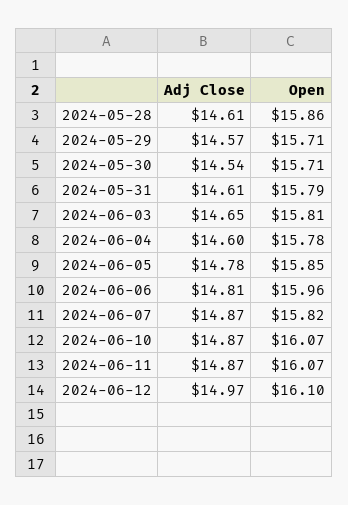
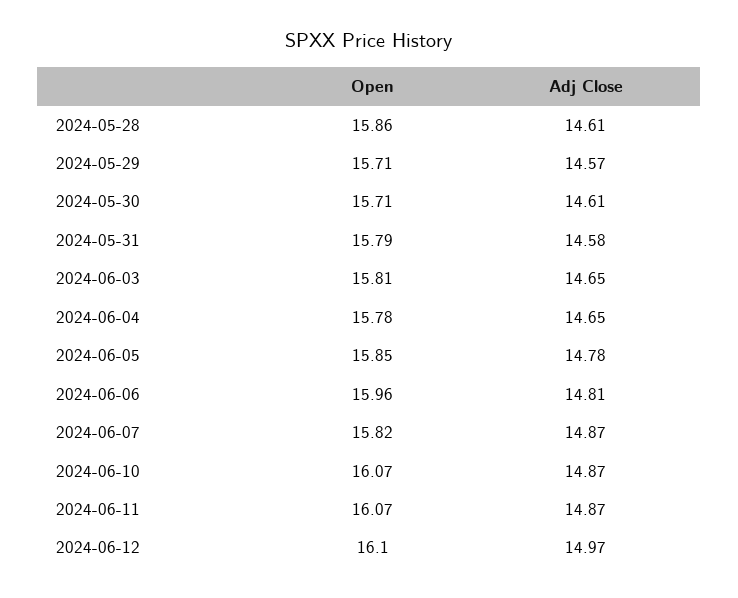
Adj Close, 2024-05-30: 14.54 -> 14.61
Adj Close, 2024-05-31: 14.61 -> 14.58
Adj Close, 2024-06-04: 14.6 -> 14.65

